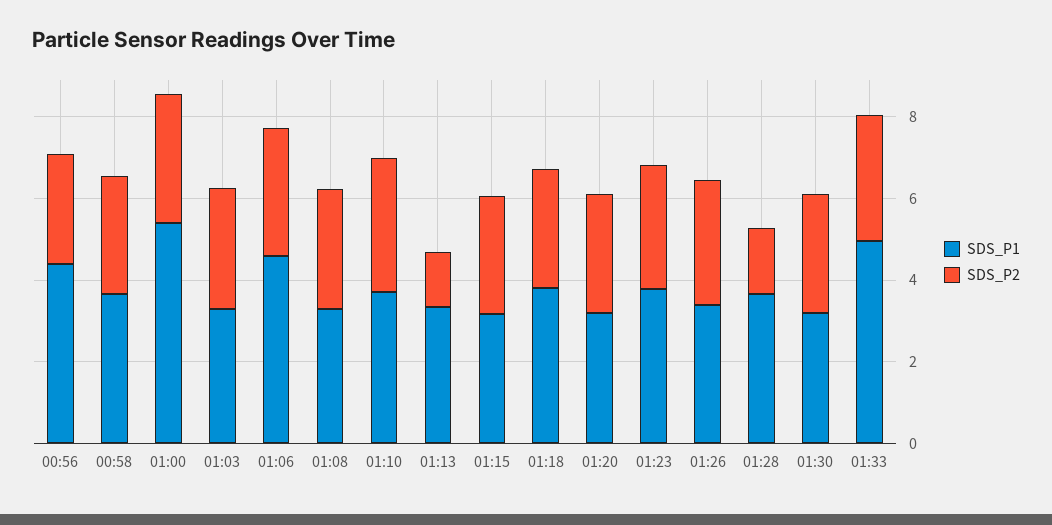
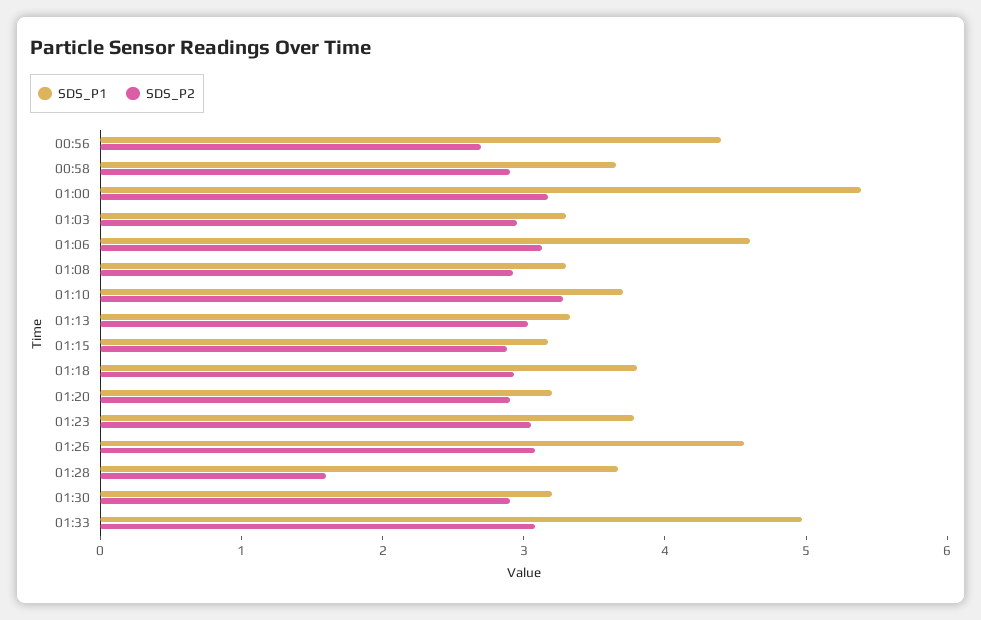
SDS_P2, 01:13: 1.5 -> 3
SDS_P1, 01:26: 3.5 -> 4.6

